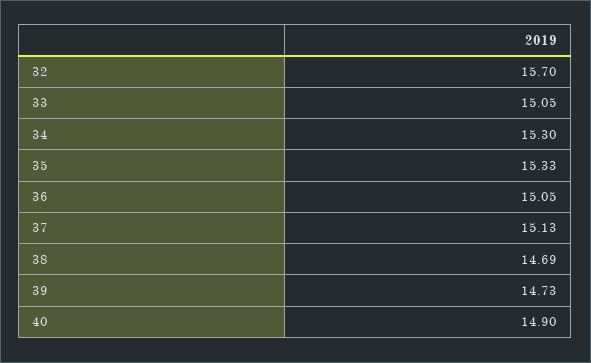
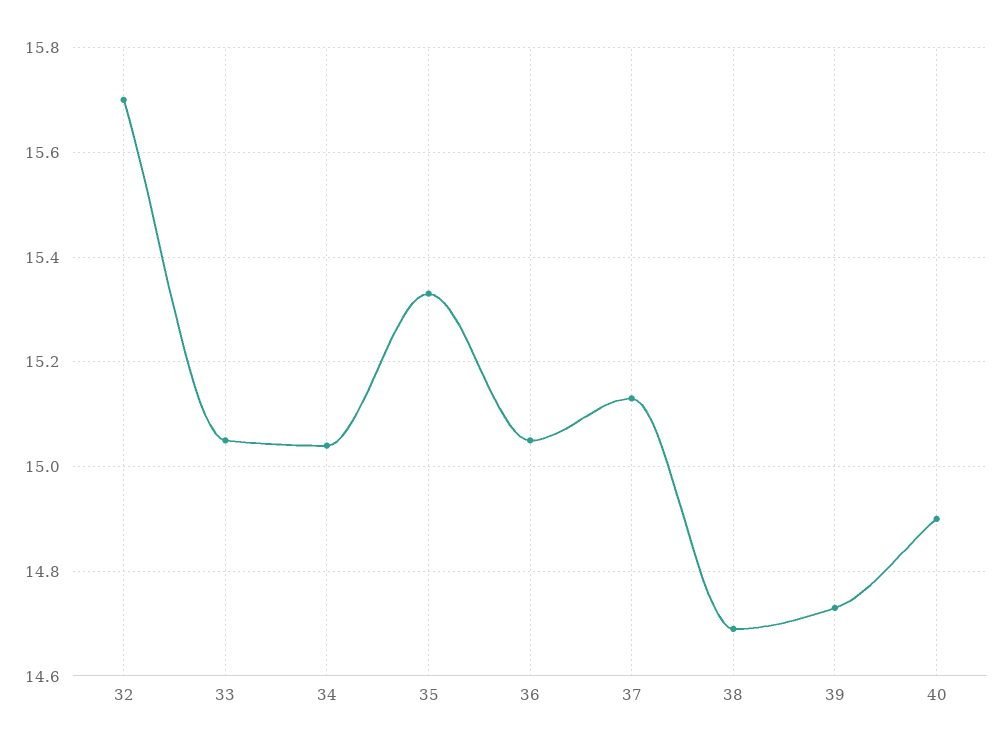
34: 15.3 -> 15.05

